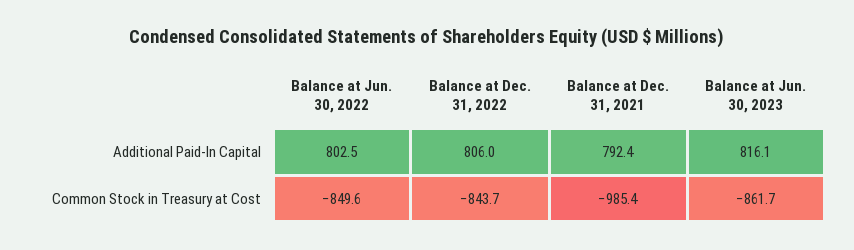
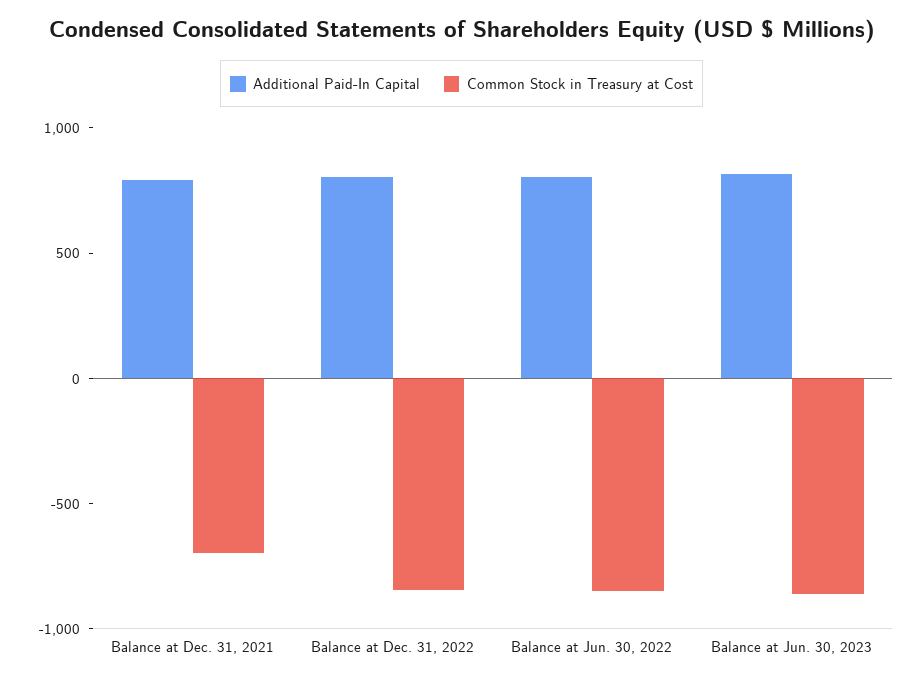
Common Stock in Treasury at Cost, Balance at Dec. 31, 2021: -985.4 -> -700

